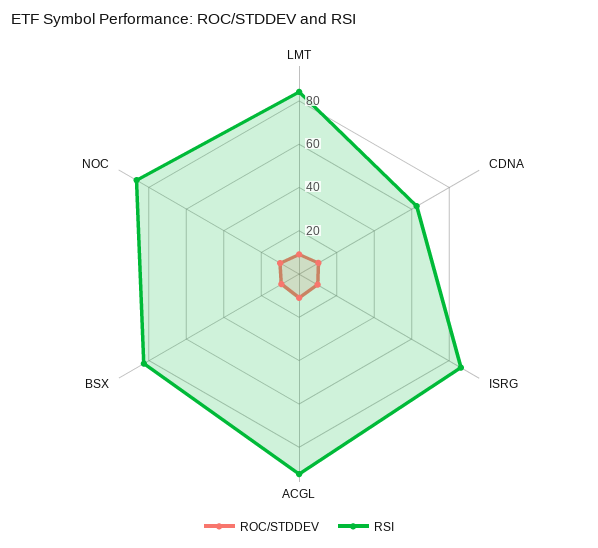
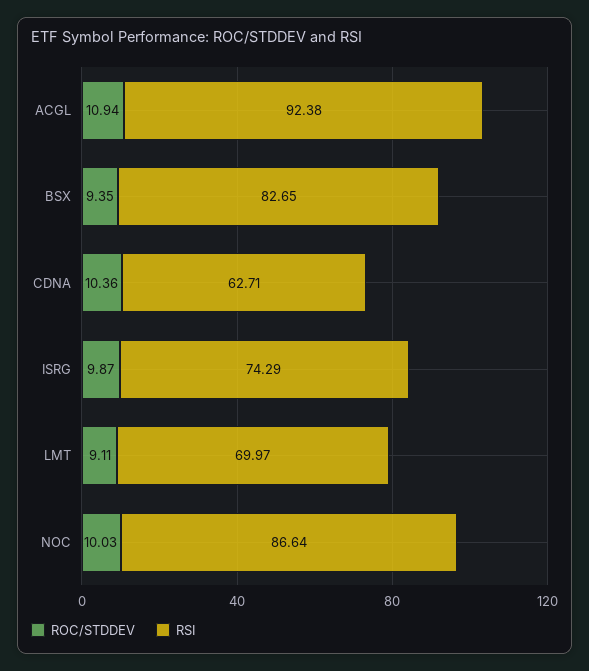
RSI, LMT: 85 -> 69.97
RSI, ISRG: 85 -> 74.29

